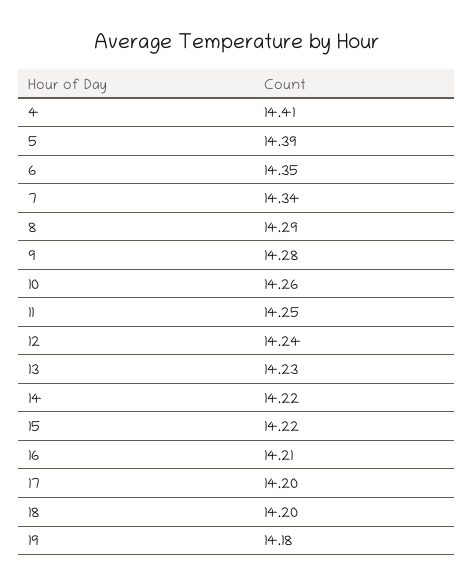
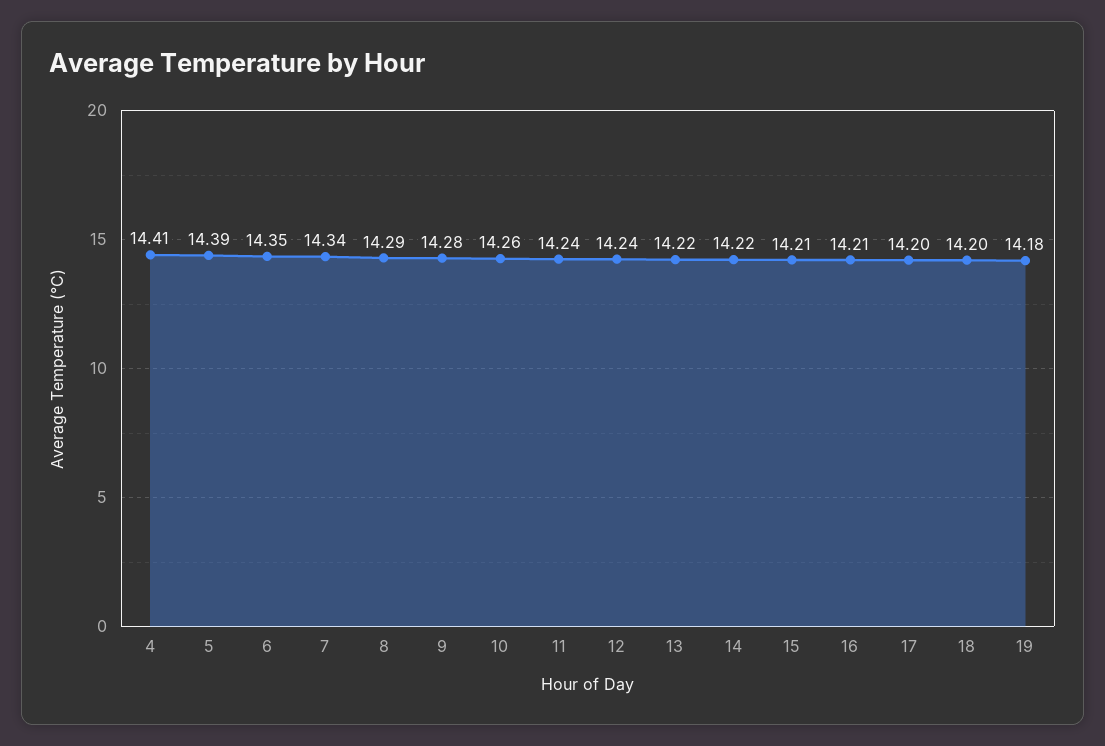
11: 14.25 -> 14.24
13: 14.23 -> 14.22
15: 14.22 -> 14.21

